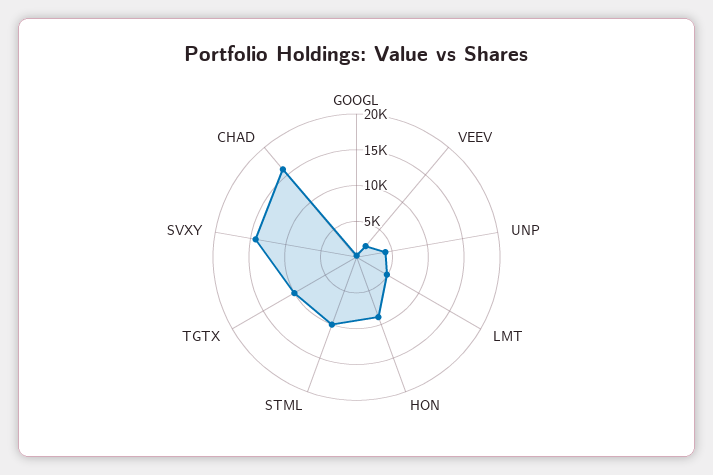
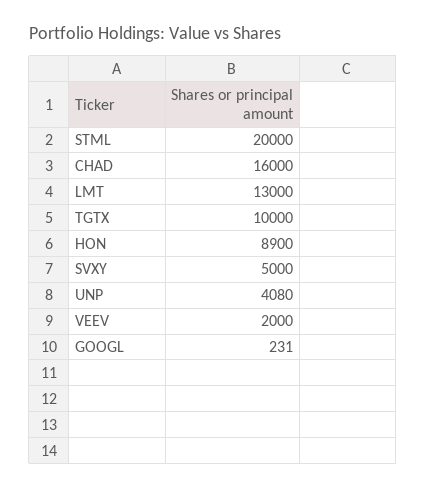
LMT: 5000 -> 13000
STML: 10000 -> 20000
SVXY: 15000 -> 5000

